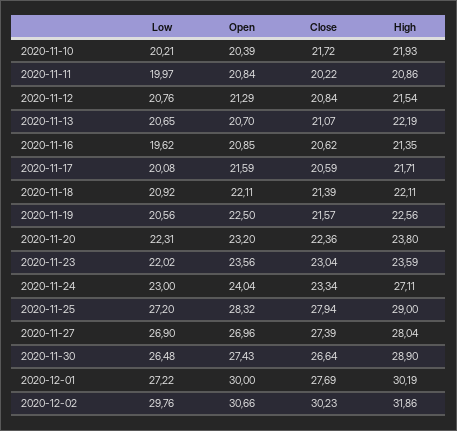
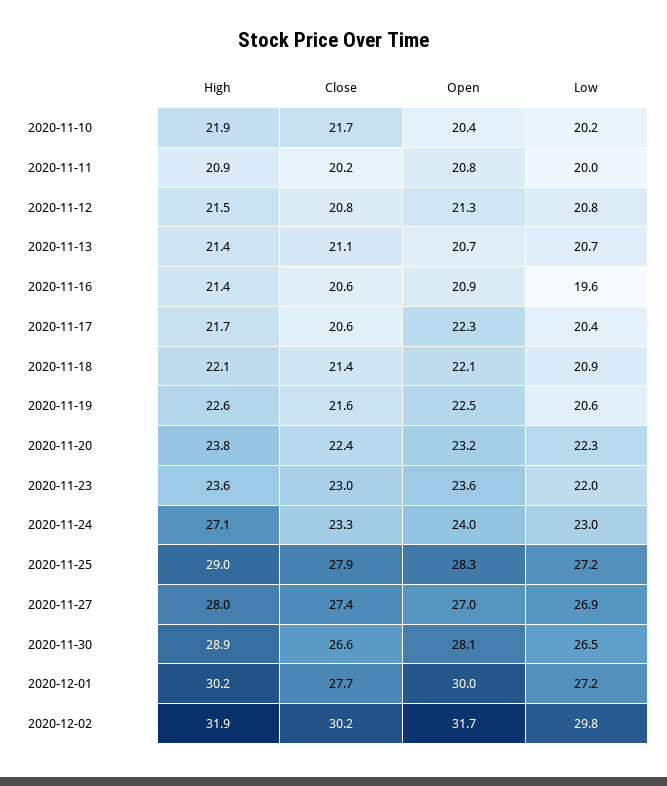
High, 2020-11-13: 22.19 -> 21.4
Low, 2020-11-17: 20.08 -> 20.4
Open, 2020-11-17: 21.59 -> 22.3
Open, 2020-11-30: 27.43 -> 28.1
Open, 2020-12-02: 30.66 -> 31.7

